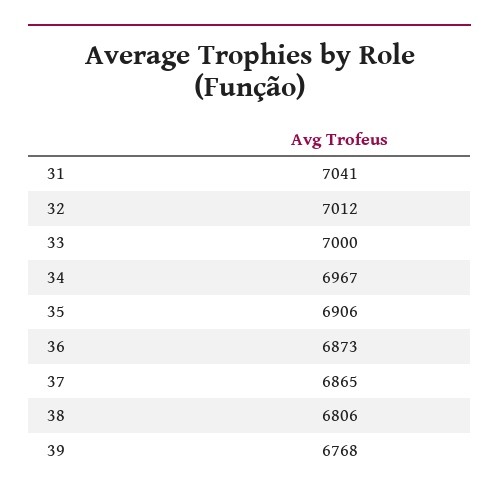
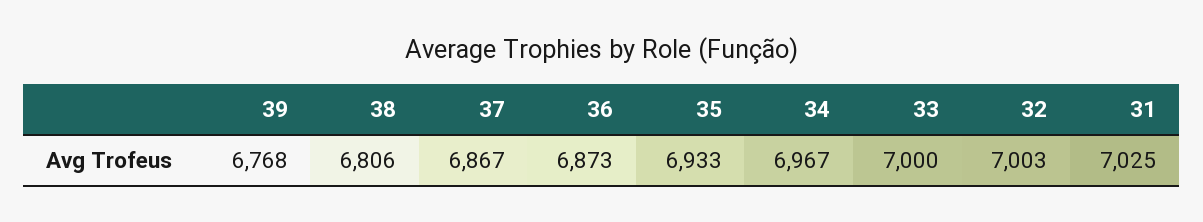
31: 7041 -> 7025
32: 7012 -> 7003
35: 6906 -> 6933
37: 6865 -> 6867

